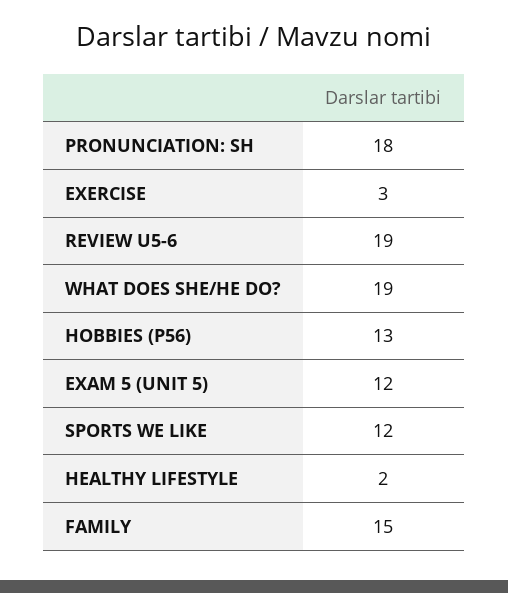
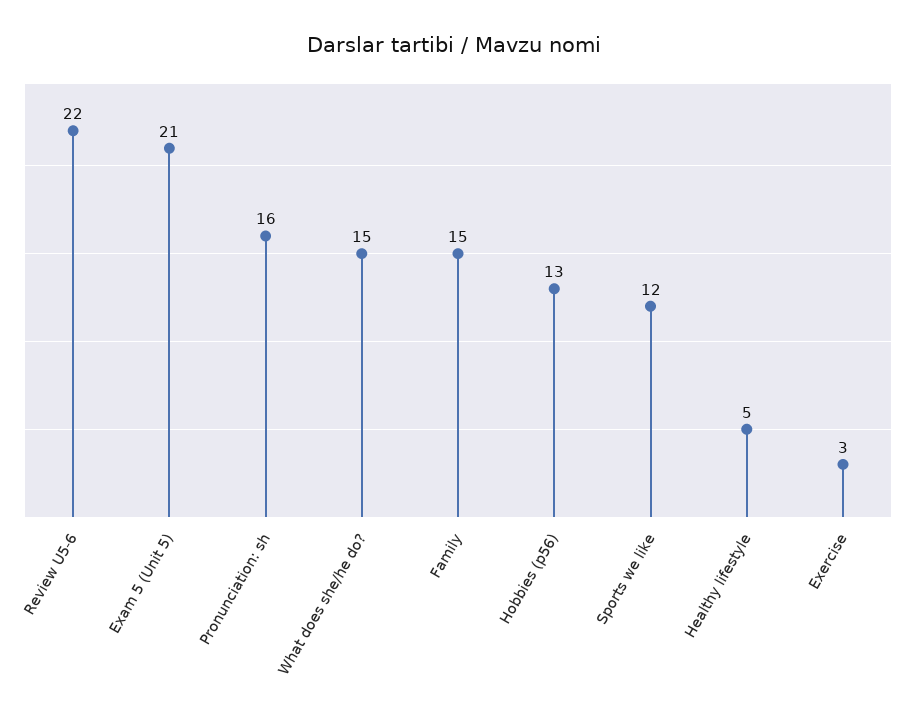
PRONUNCIATION: SH: 18 -> 16
REVIEW U5-6: 19 -> 22
WHAT DOES SHE/HE DO?: 19 -> 15
EXAM 5 (UNIT 5): 12 -> 21
HEALTHY LIFESTYLE: 2 -> 5

